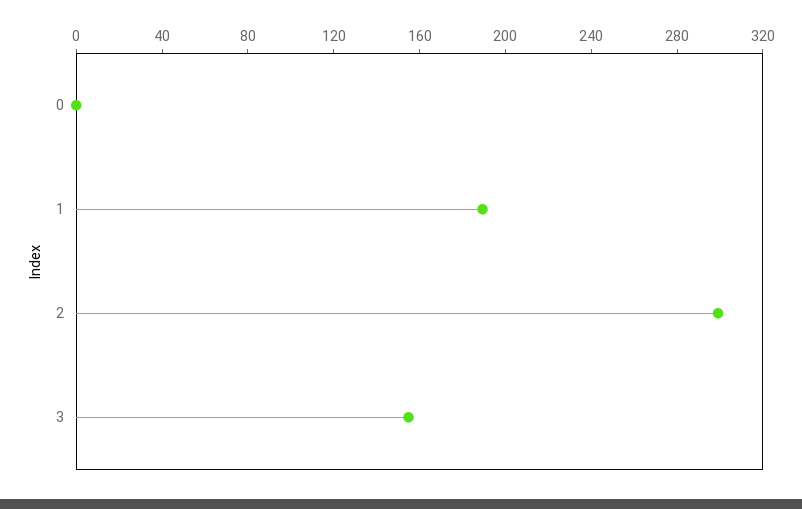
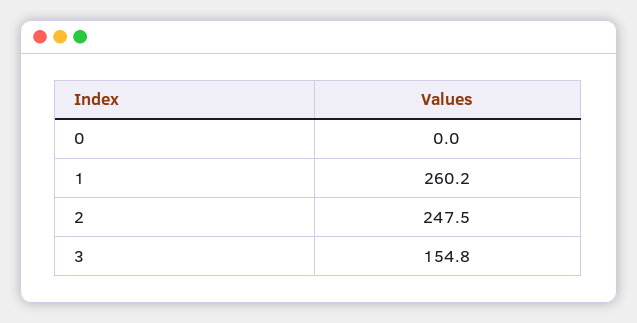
1: 190 -> 260.2
2: 300 -> 247.5

